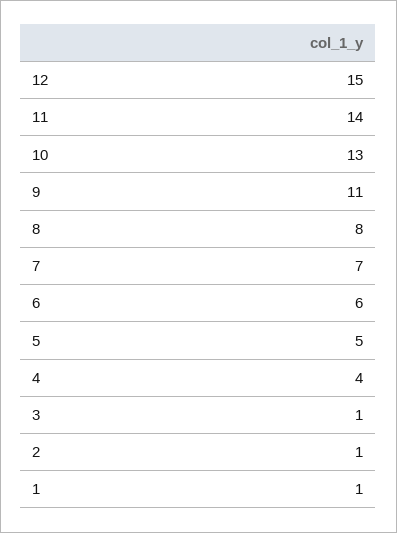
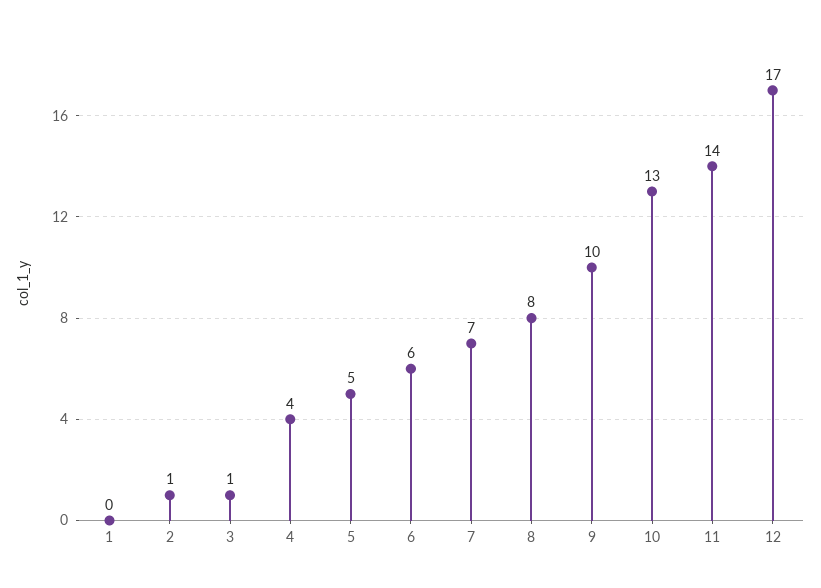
12: 15 -> 17
9: 11 -> 10
1: 1 -> 0

